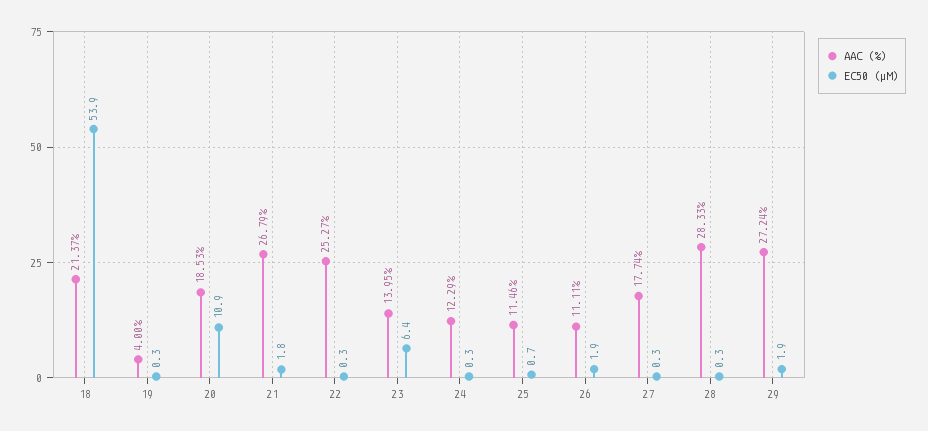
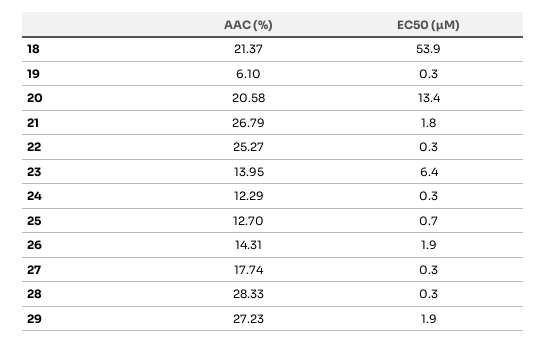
AAC (%), 19: 4 -> 6.1
AAC (%), 20: 18.53 -> 20.58
EC50 (µM), 20: 10.9 -> 13.4
AAC (%), 25: 11.46 -> 12.7
AAC (%), 26: 11.11 -> 14.31
AAC (%), 29: 27.24 -> 27.23

